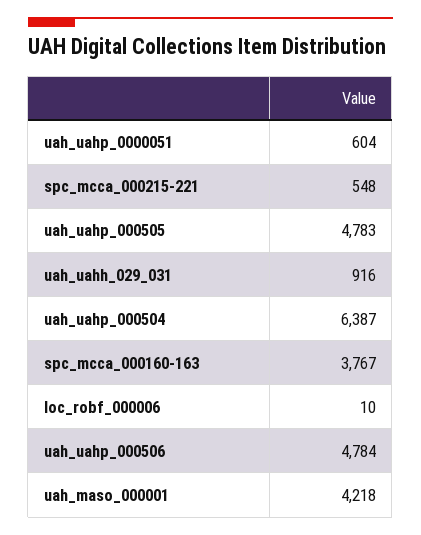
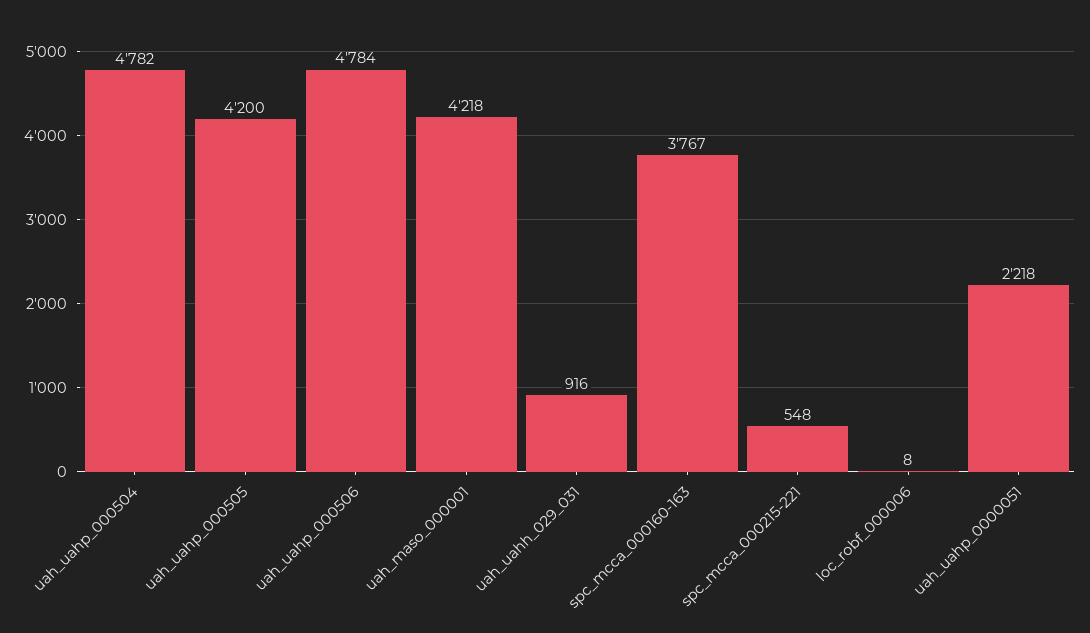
uah_uahp_0000051: 604 -> 2218
uah_uahp_000505: 4783 -> 4200
uah_uahp_000504: 6387 -> 4782
loc_robf_000006: 10 -> 8

